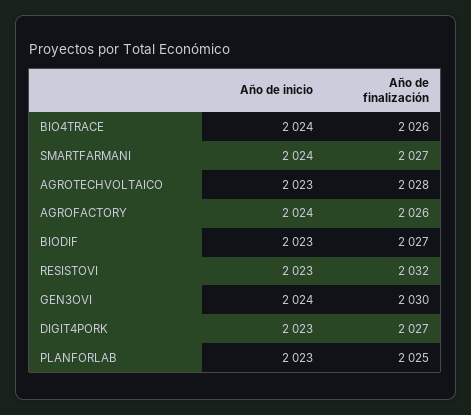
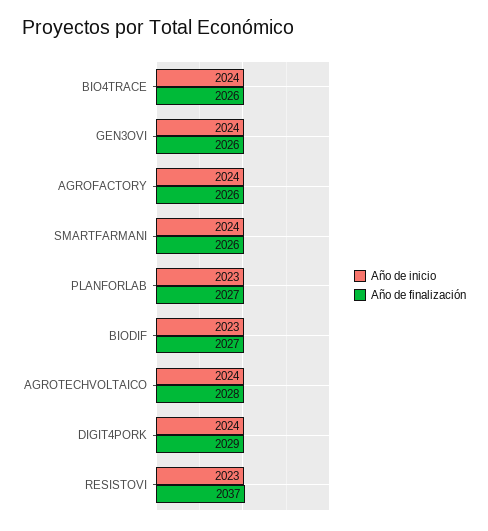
Año de finalización, SMARTFARMANI: 2027 -> 2026
Año de inicio, AGROTECHVOLTAICO: 2023 -> 2024
Año de finalización, RESISTOVI: 2032 -> 2037
Año de finalización, GEN3OVI: 2030 -> 2026
Año de inicio, DIGIT4PORK: 2023 -> 2024
Año de finalización, DIGIT4PORK: 2027 -> 2029
Año de finalización, PLANFORLAB: 2025 -> 2027

